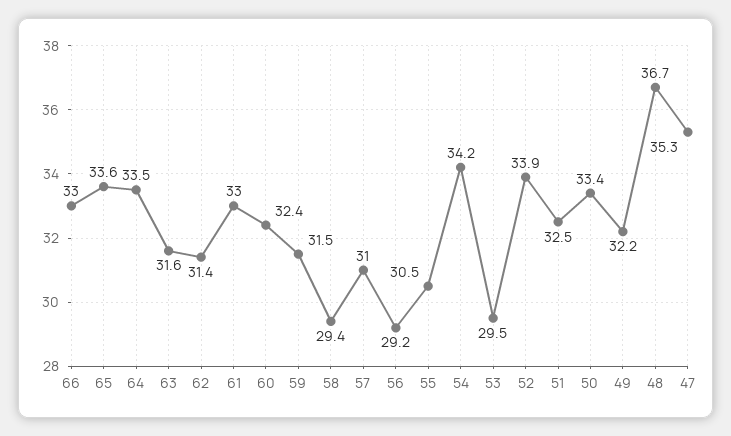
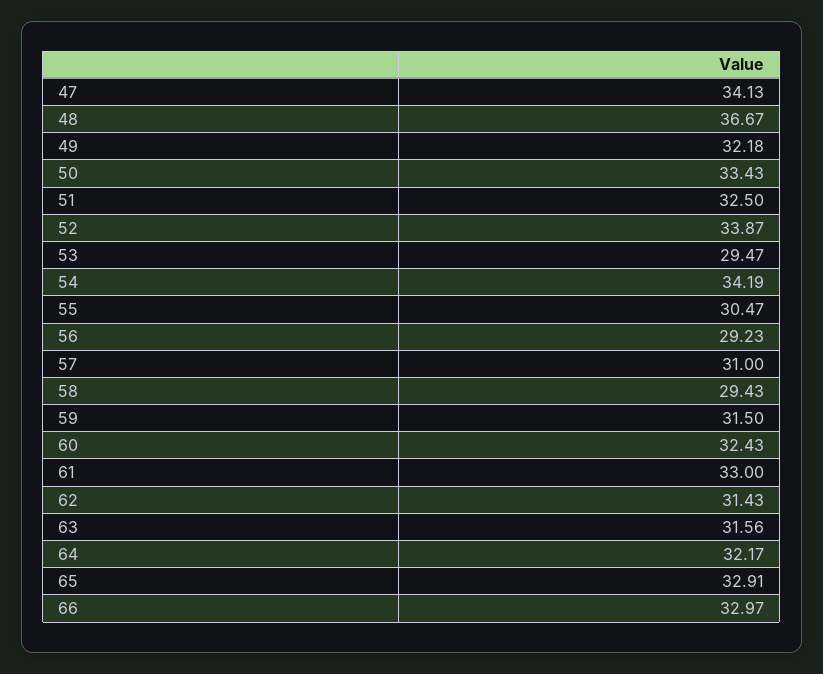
65: 33.6 -> 32.91
64: 33.5 -> 32.17
47: 35.3 -> 34.13

